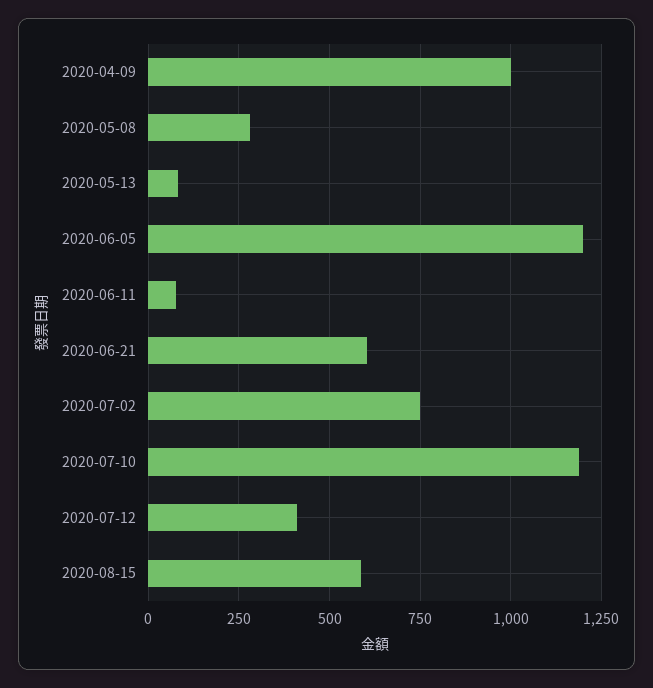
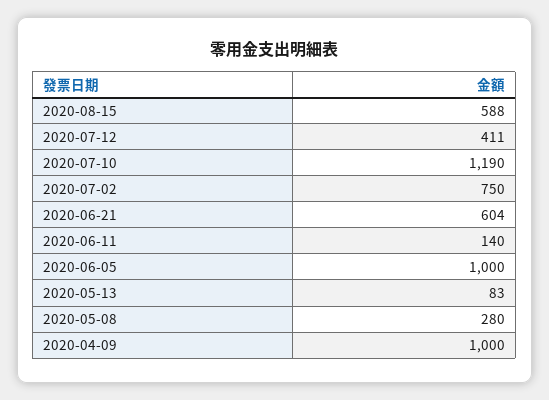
2020-06-05: 1200 -> 1000
2020-06-11: 75 -> 140

